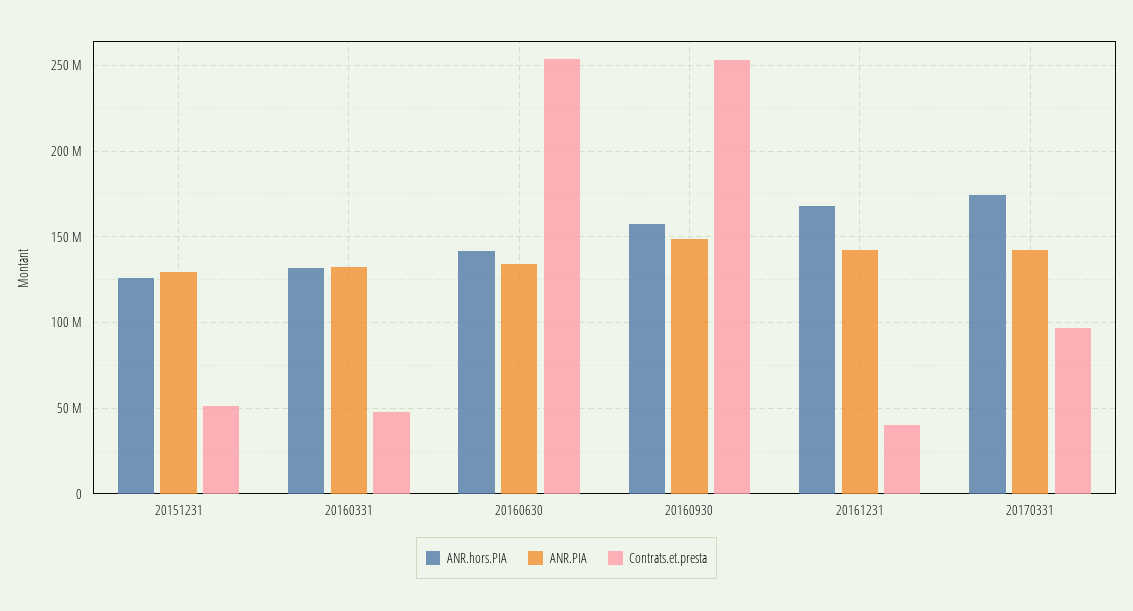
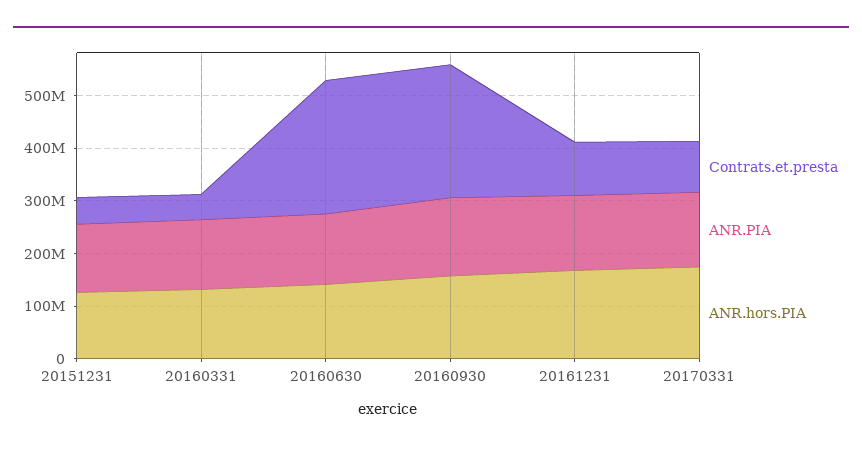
Contrats.et.presta, 20161231: 40000000 -> 100000000

